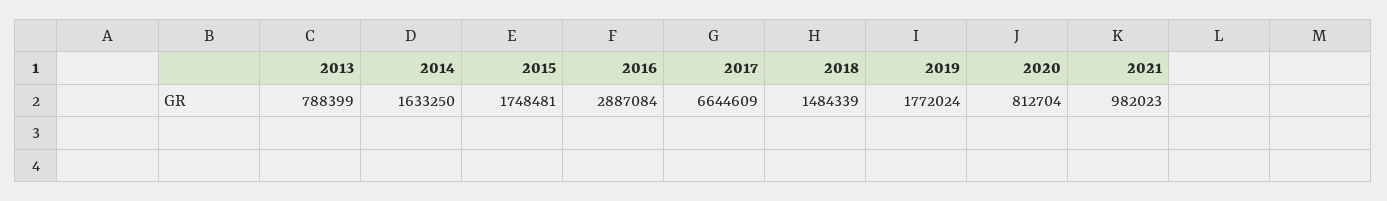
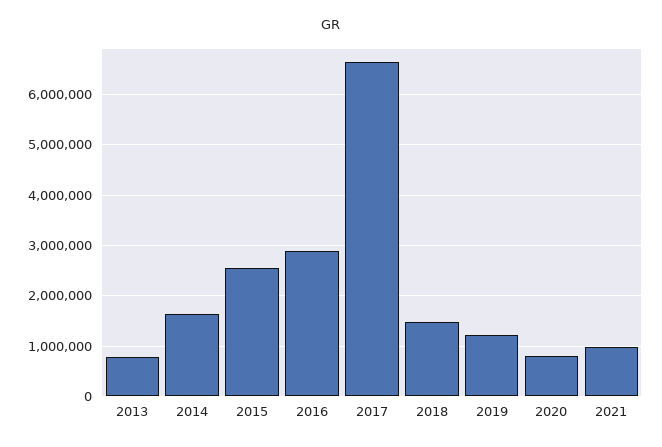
2015: 1748481 -> 2600000
2019: 1772024 -> 1200000

